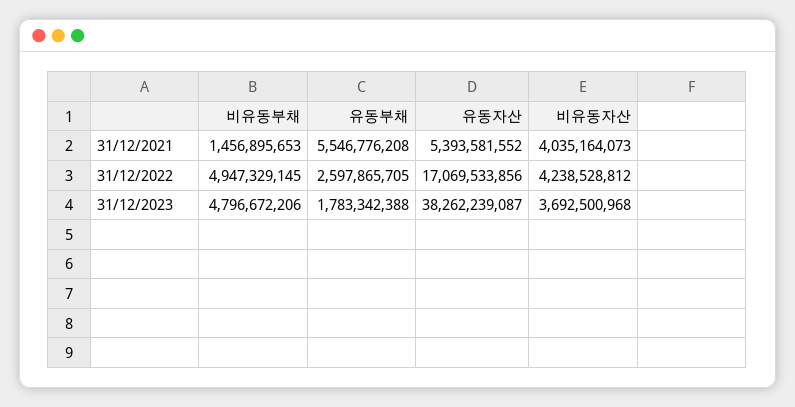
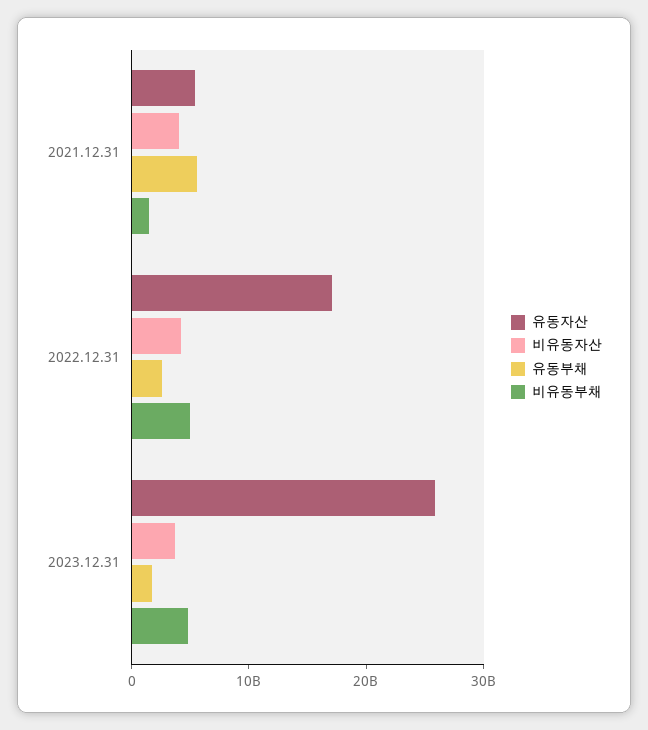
유동자산, 31/12/2023: 38262239087 -> 26000000000

